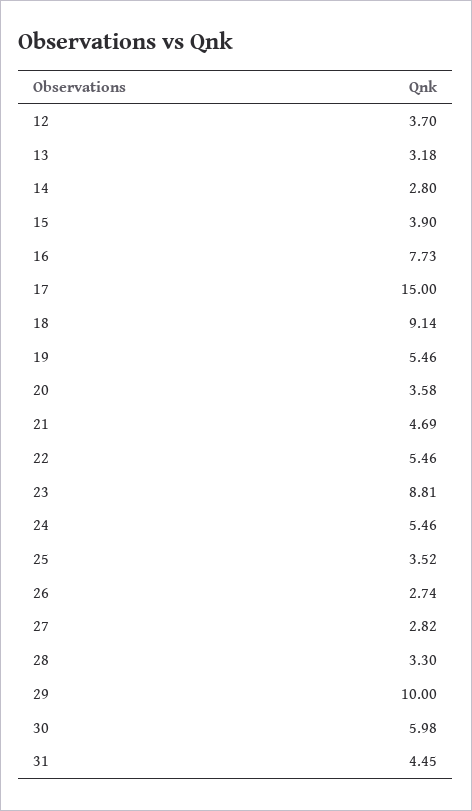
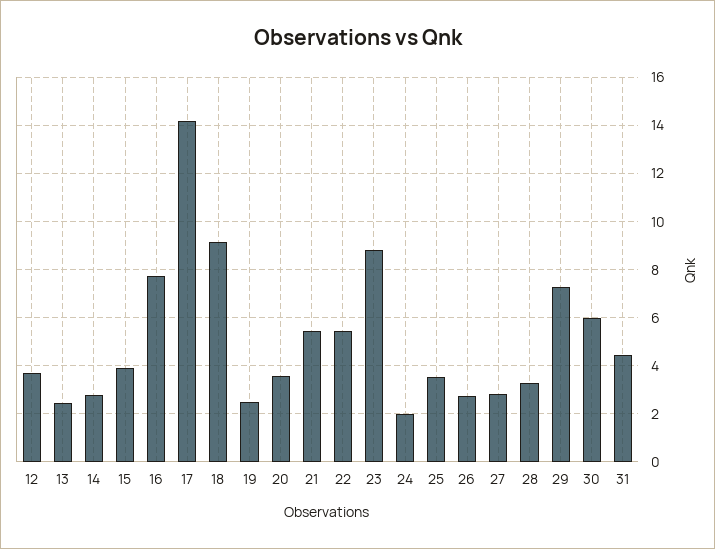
13: 3.18 -> 2.5
17: 15 -> 14.25
19: 5.46 -> 2.5
21: 4.69 -> 5.5
24: 5.46 -> 2
29: 10 -> 7.25

